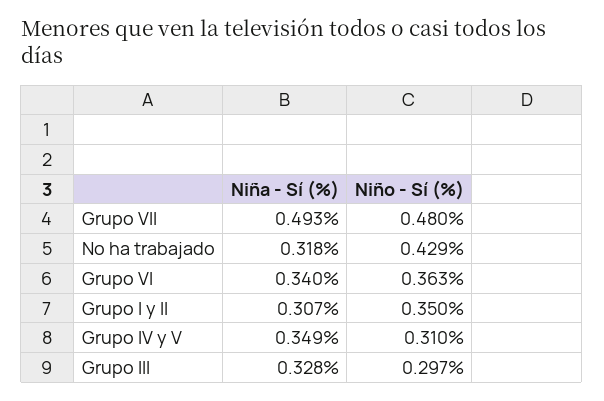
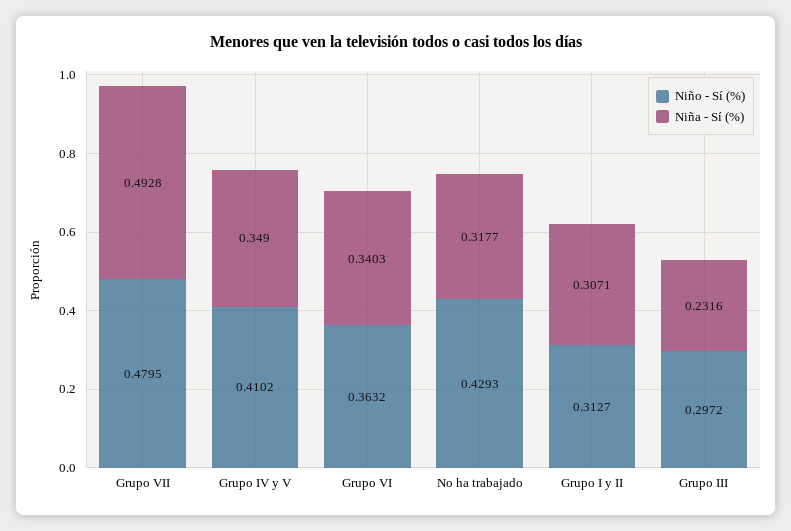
Niño - Sí (%), Grupo I y II: 0.35 -> 0.3127
Niño - Sí (%), Grupo IV y V: 0.31 -> 0.4102
Niña - Sí (%), Grupo III: 0.328 -> 0.2316

